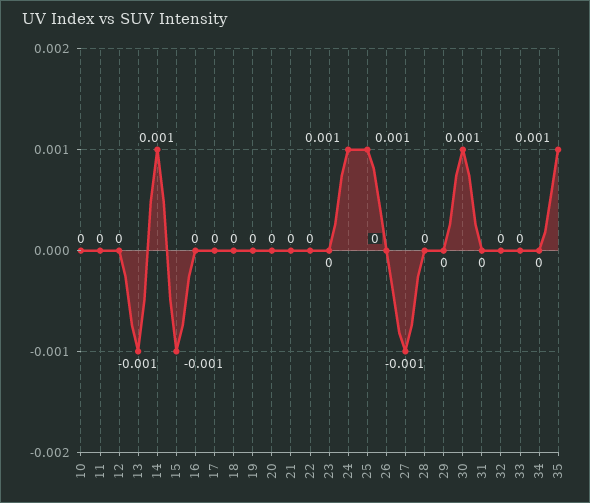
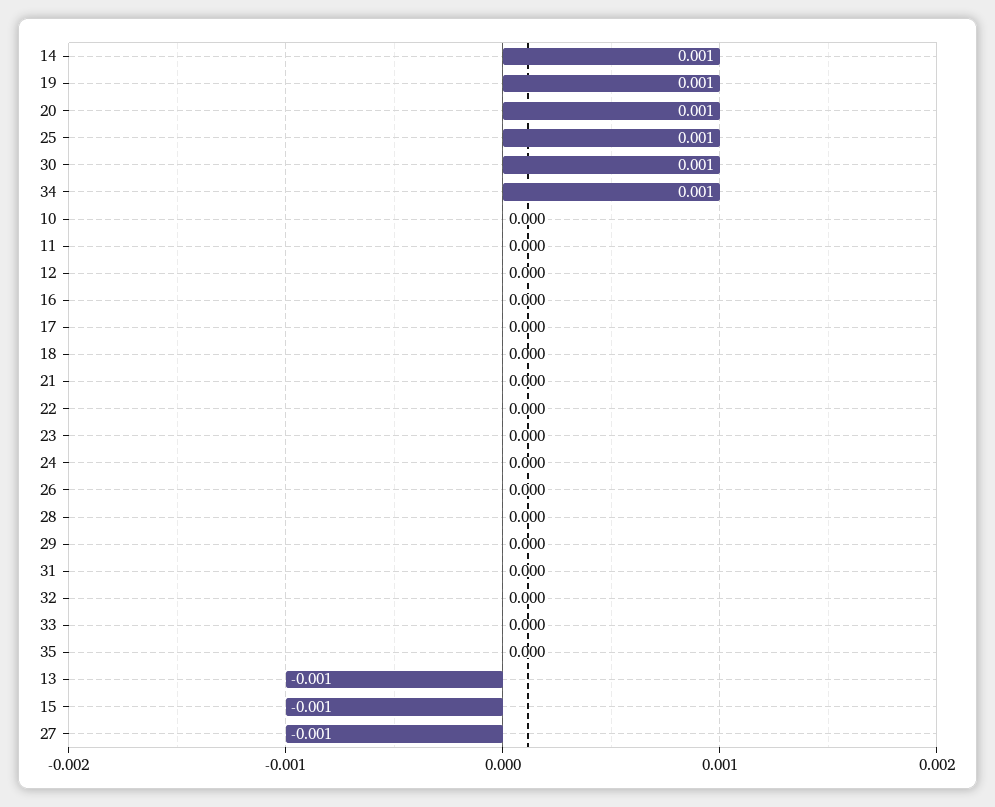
19: 0 -> 0.001
20: 0 -> 0.001
24: 0.001 -> 0
34: 0 -> 0.001
35: 0.001 -> 0

